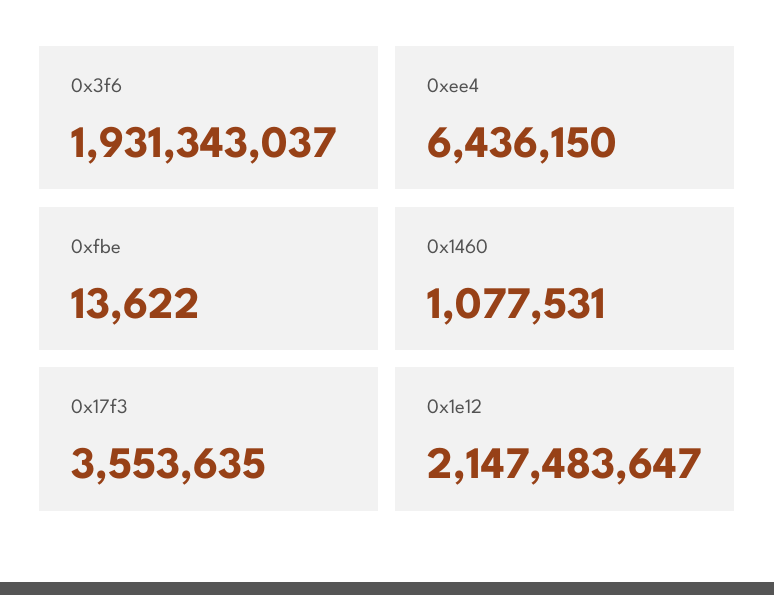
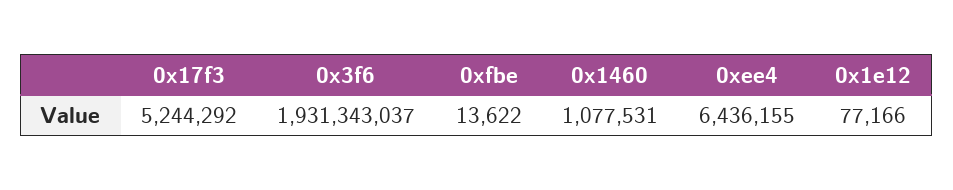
0xee4: 6436150 -> 6436155
0x17f3: 3553635 -> 5244292
0x1e12: 2147483647 -> 77166

